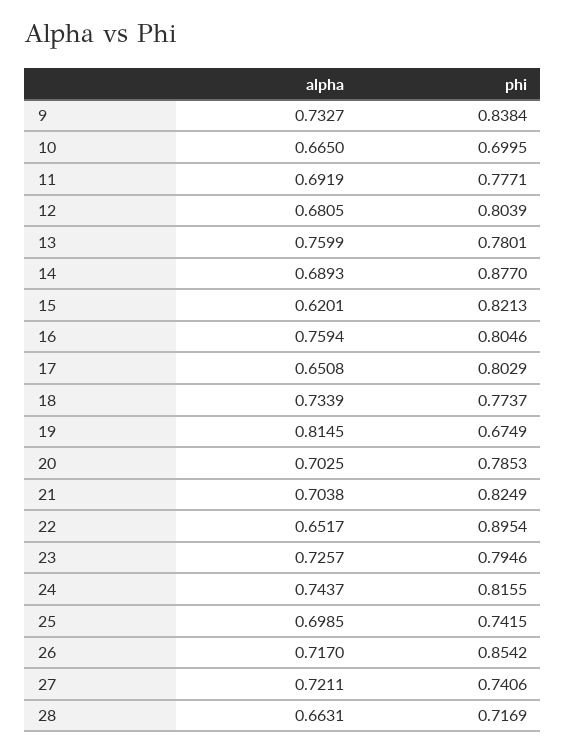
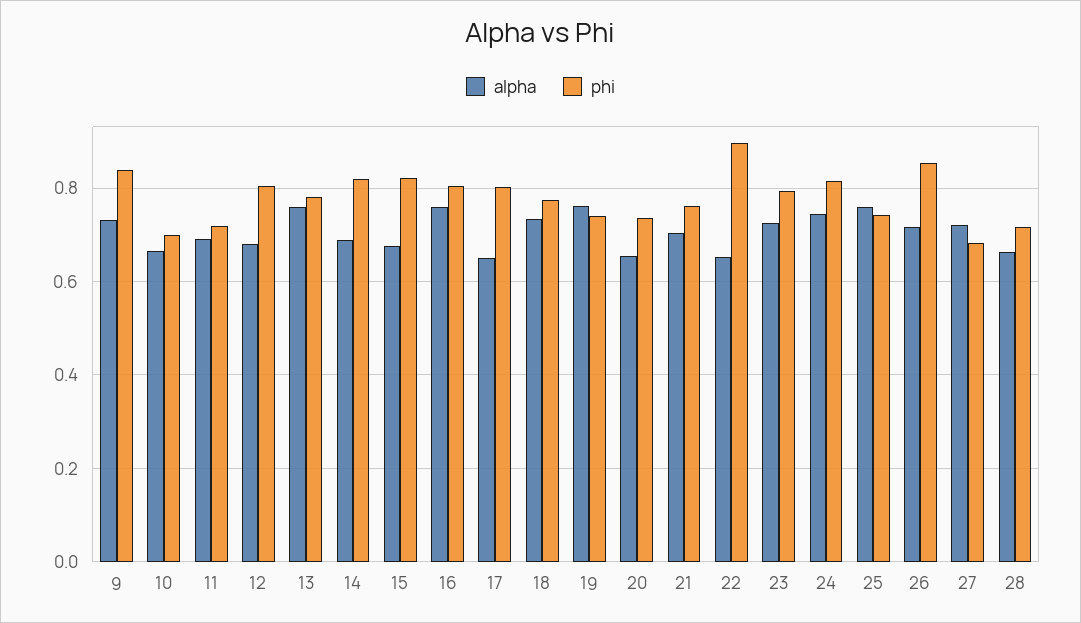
phi, 11: 0.7771 -> 0.72
phi, 14: 0.877 -> 0.82
alpha, 15: 0.6201 -> 0.68
alpha, 19: 0.8145 -> 0.76
phi, 19: 0.6749 -> 0.74
alpha, 20: 0.7025 -> 0.66
phi, 20: 0.7853 -> 0.74
phi, 21: 0.8249 -> 0.76
alpha, 25: 0.6985 -> 0.76
phi, 27: 0.7406 -> 0.68

